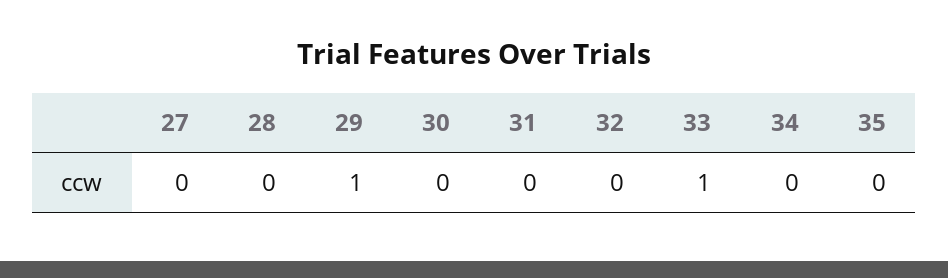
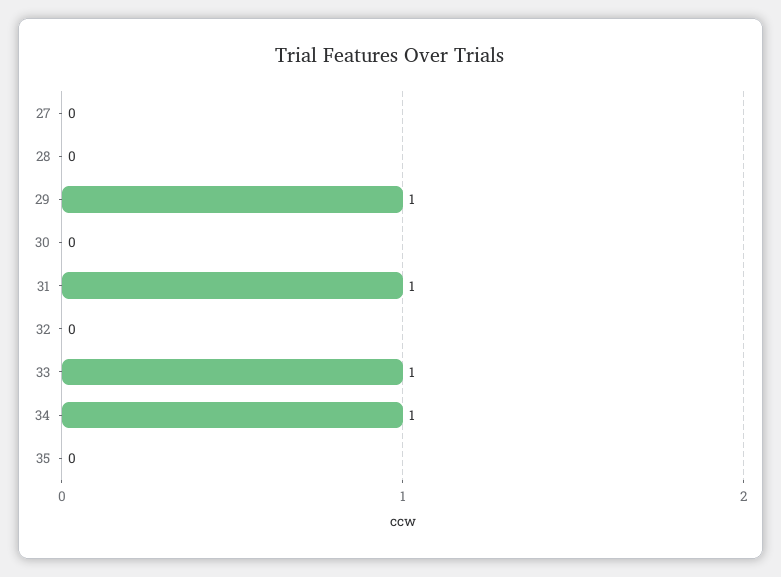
31: 0 -> 1
34: 0 -> 1

